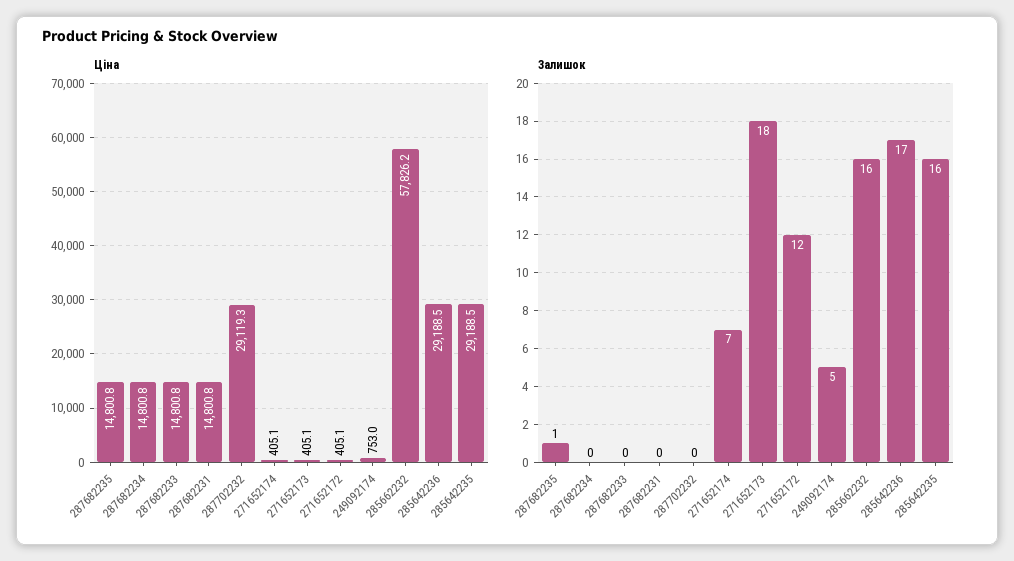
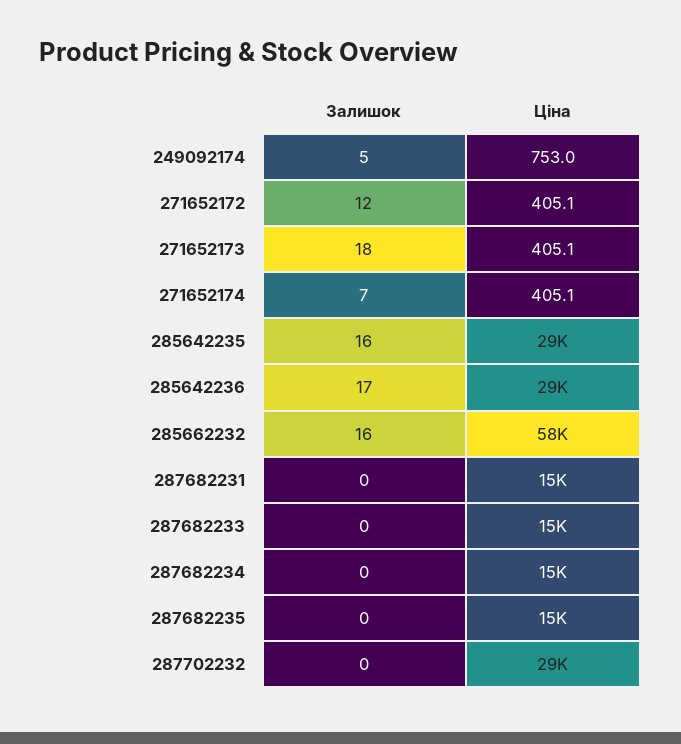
Залишок, 287682235: 1 -> 0

